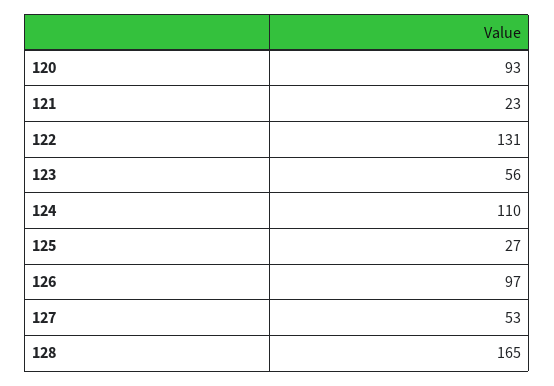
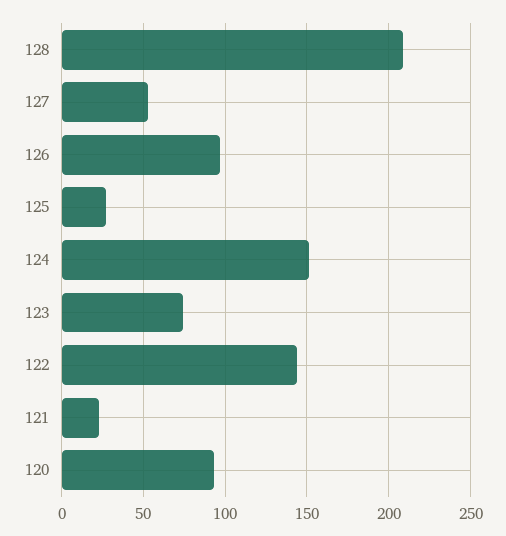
122: 131 -> 145
123: 56 -> 75
124: 110 -> 150
128: 165 -> 210

